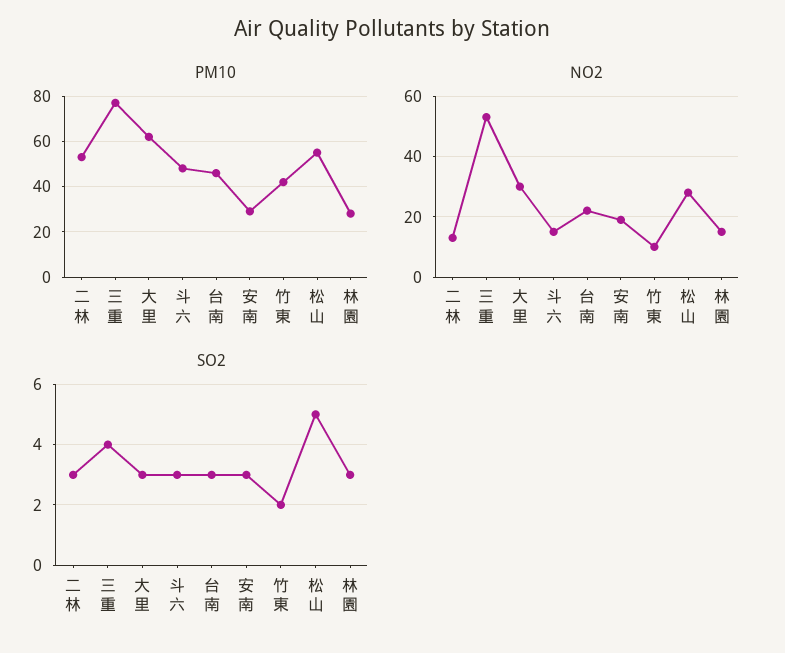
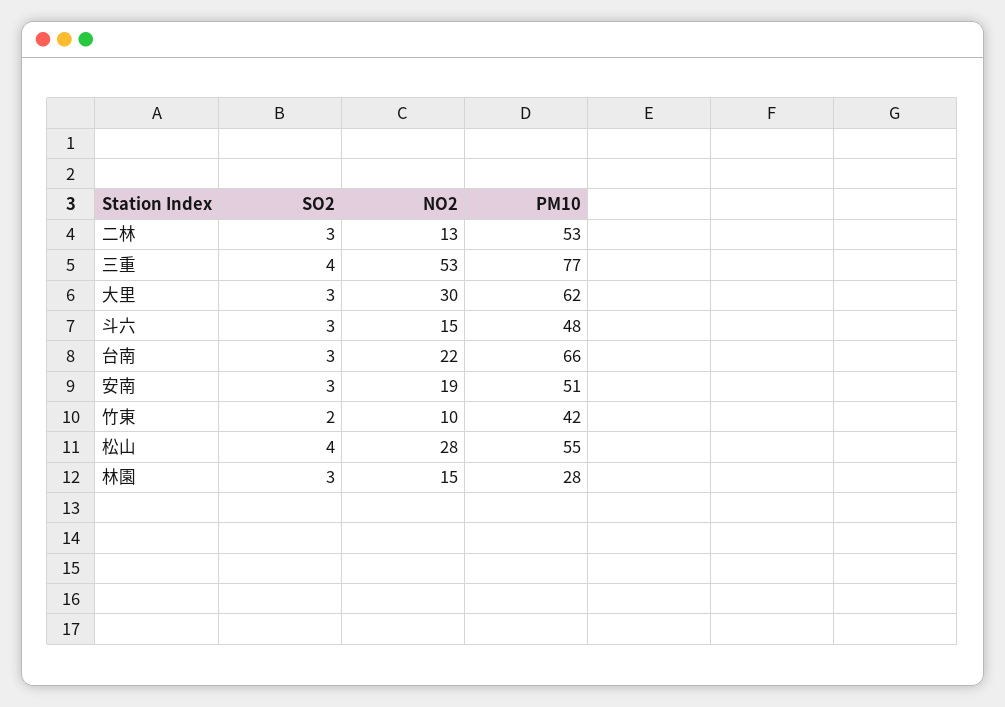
PM10, 台南: 45 -> 66
PM10, 安南: 30 -> 51
SO2, 松山: 5 -> 4

